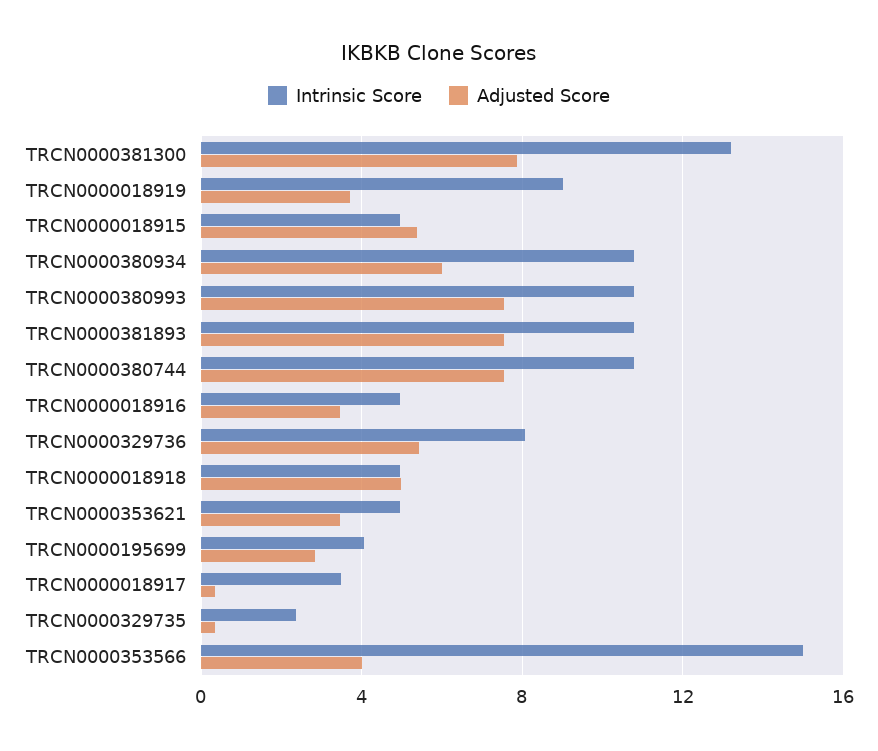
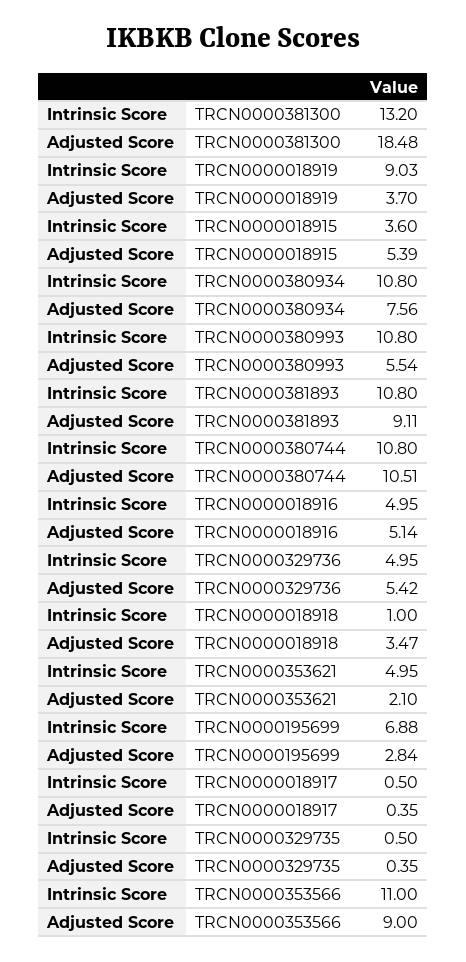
Adjusted Score, TRCN0000381300: 8 -> 18.48
Intrinsic Score, TRCN0000018915: 5 -> 3.6
Adjusted Score, TRCN0000380934: 6 -> 7.56
Adjusted Score, TRCN0000380993: 7.5 -> 5.54
Adjusted Score, TRCN0000381893: 7.5 -> 9.11
Adjusted Score, TRCN0000380744: 7.5 -> 10.51
Adjusted Score, TRCN0000018916: 3.5 -> 5.14
Intrinsic Score, TRCN0000329736: 8 -> 4.95
Intrinsic Score, TRCN0000018918: 5 -> 1
Adjusted Score, TRCN0000018918: 5 -> 3.47
Adjusted Score, TRCN0000353621: 3.5 -> 2.1
Intrinsic Score, TRCN0000195699: 4 -> 6.88
Intrinsic Score, TRCN0000018917: 3.5 -> 0.5
Intrinsic Score, TRCN0000329735: 2.5 -> 0.5
Intrinsic Score, TRCN0000353566: 15 -> 11
Adjusted Score, TRCN0000353566: 4 -> 9

